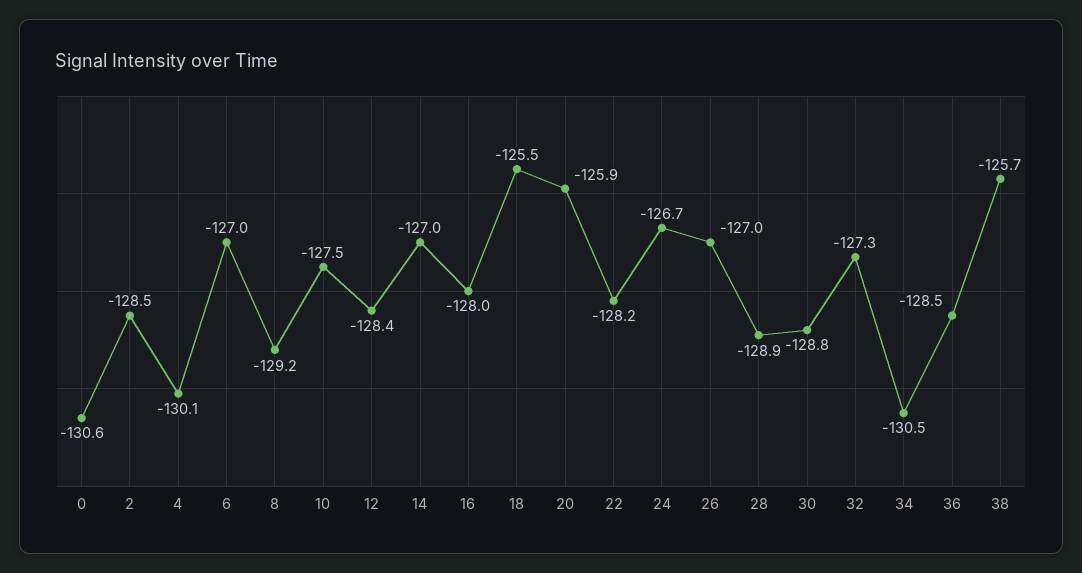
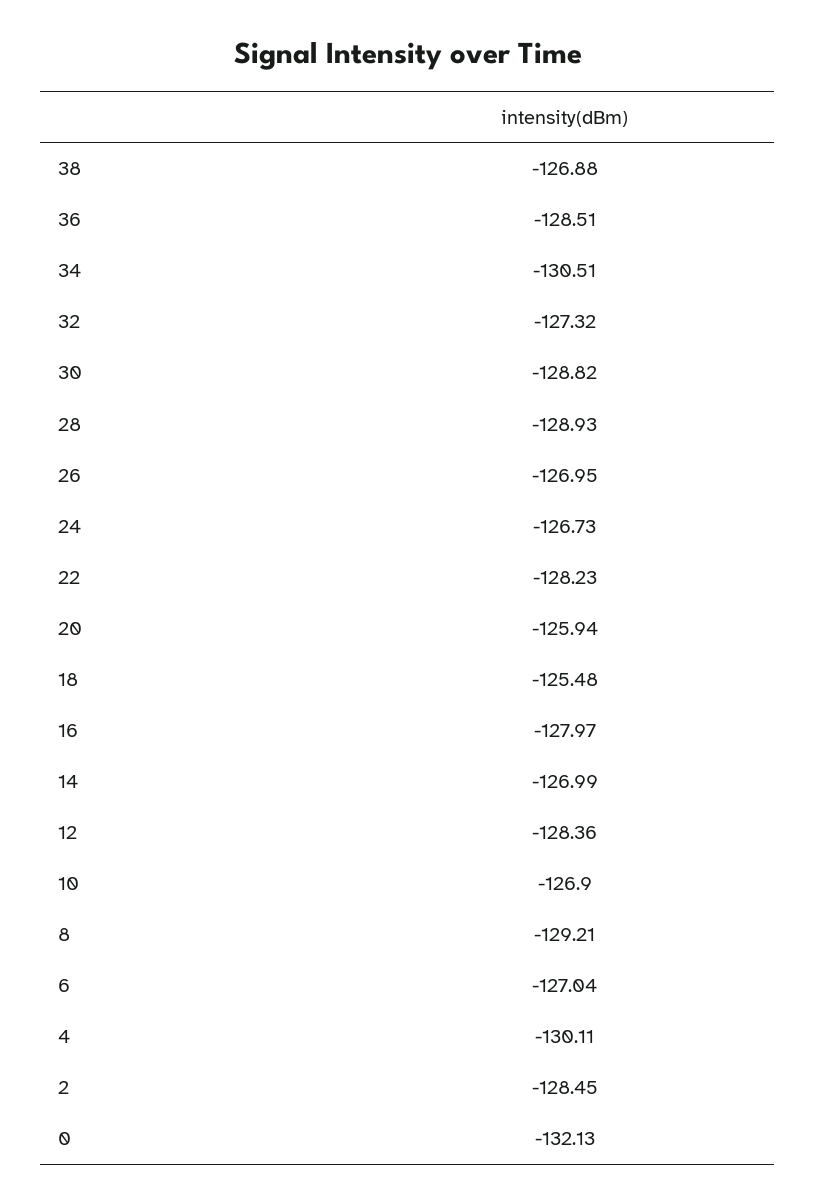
0: -130.6 -> -132.13
10: -127.5 -> -126.9
38: -125.7 -> -126.88

